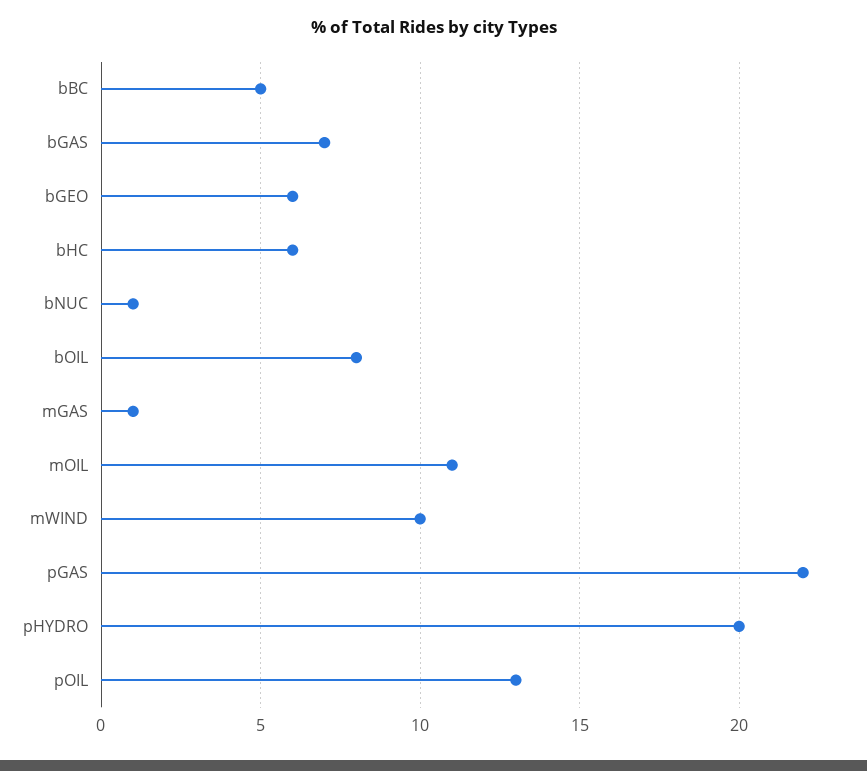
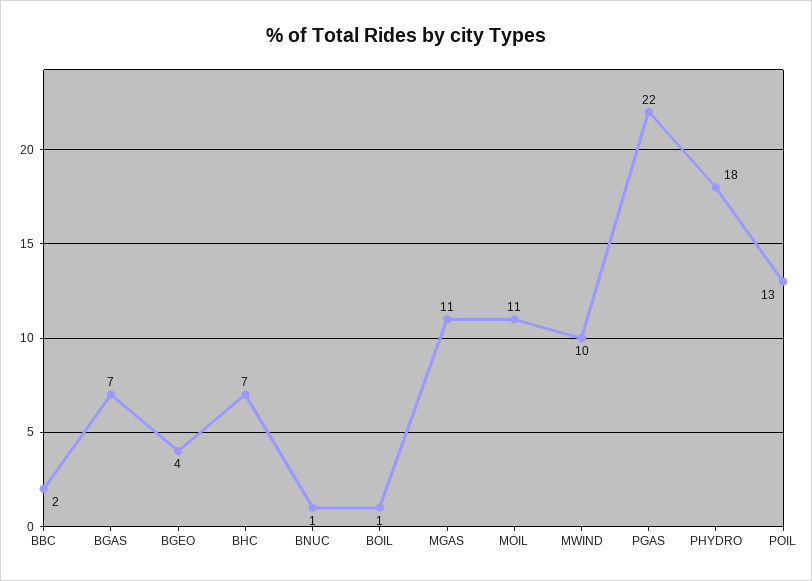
bBC: 5 -> 2
bGEO: 6 -> 4
bHC: 6 -> 7
bOIL: 8 -> 1
mGAS: 1 -> 11
pHYDRO: 20 -> 18

